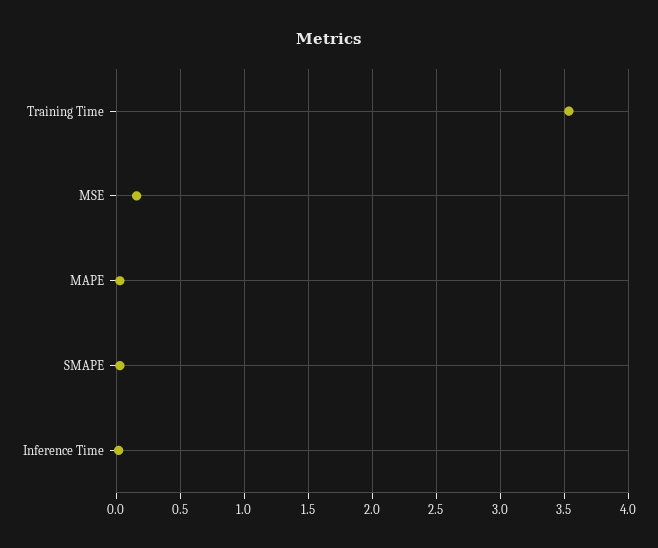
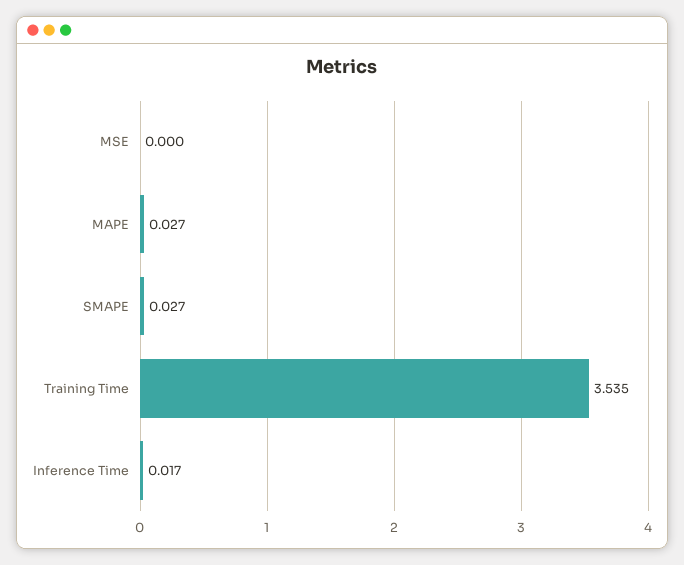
MSE: 0.15 -> 0

